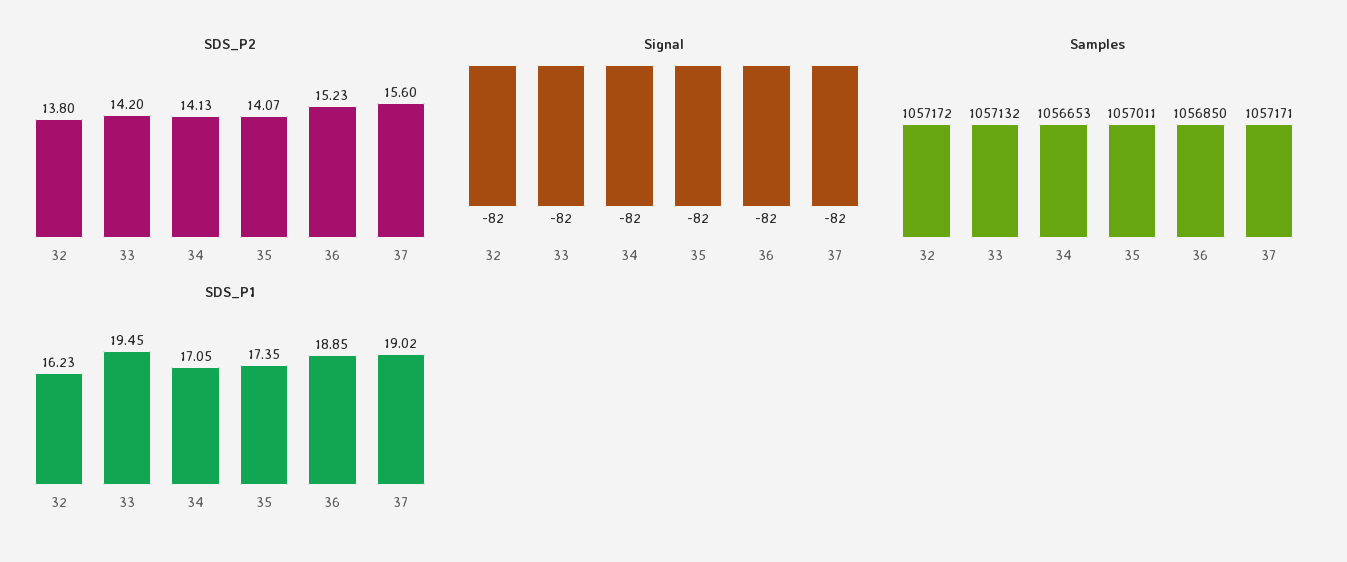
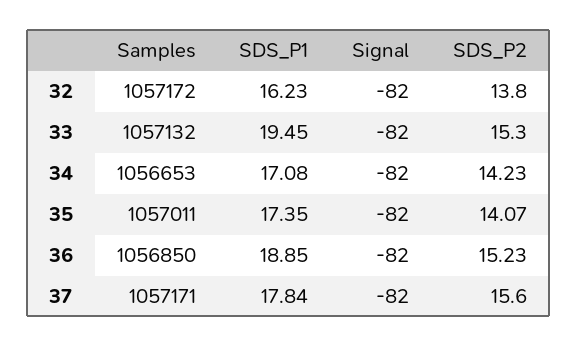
SDS_P2, 33: 14.2 -> 15.3
SDS_P2, 34: 14.13 -> 14.23
SDS_P1, 34: 17.05 -> 17.08
SDS_P1, 37: 19.02 -> 17.84

